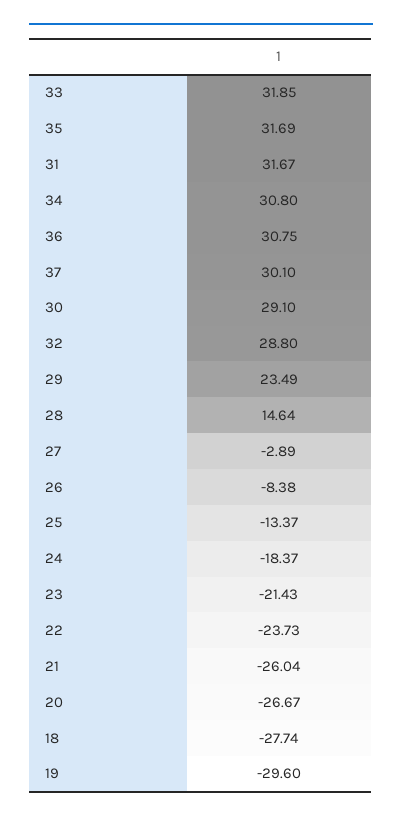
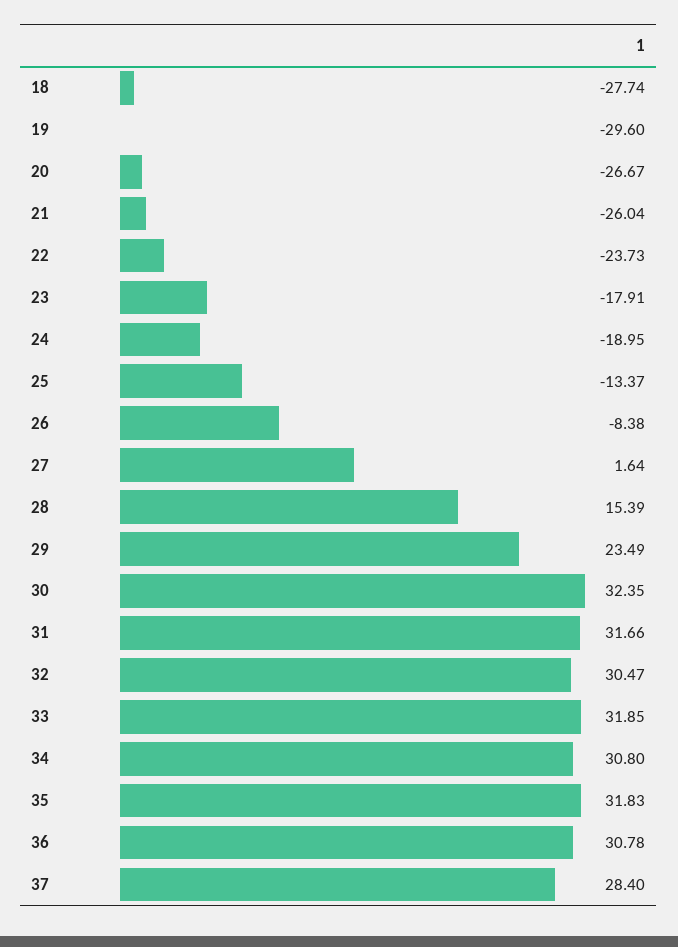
35: 31.69 -> 31.83
31: 31.67 -> 31.66
36: 30.75 -> 30.78
37: 30.1 -> 28.4
30: 29.1 -> 32.35
32: 28.8 -> 30.47
28: 14.64 -> 15.39
27: -2.89 -> 1.64
24: -18.37 -> -18.95
23: -21.43 -> -17.91

